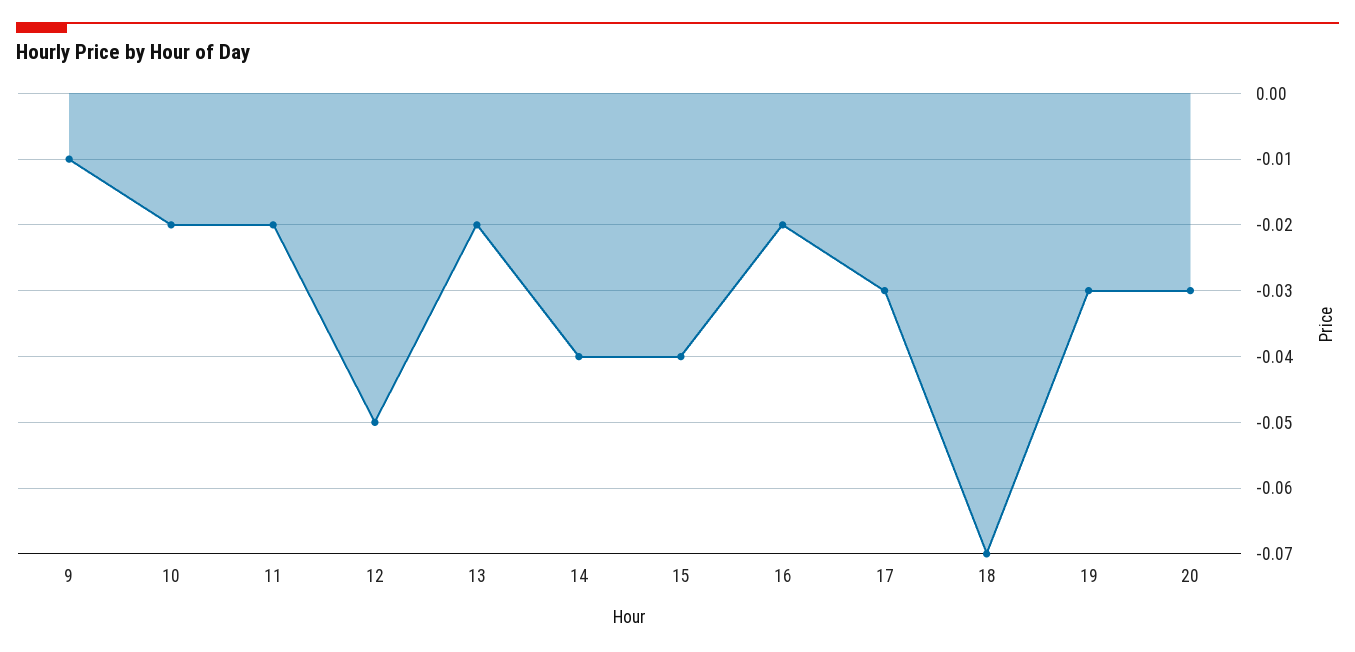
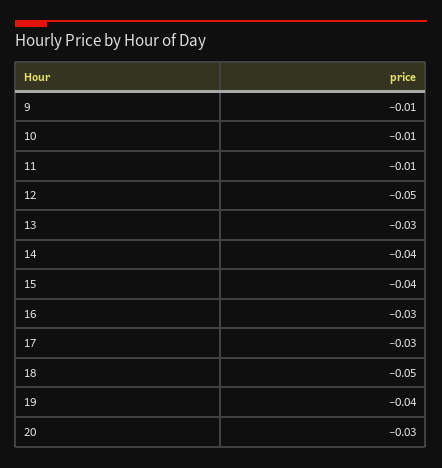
10: -0.02 -> -0.01
11: -0.02 -> -0.01
13: -0.02 -> -0.03
16: -0.02 -> -0.03
18: -0.07 -> -0.05
19: -0.03 -> -0.04

